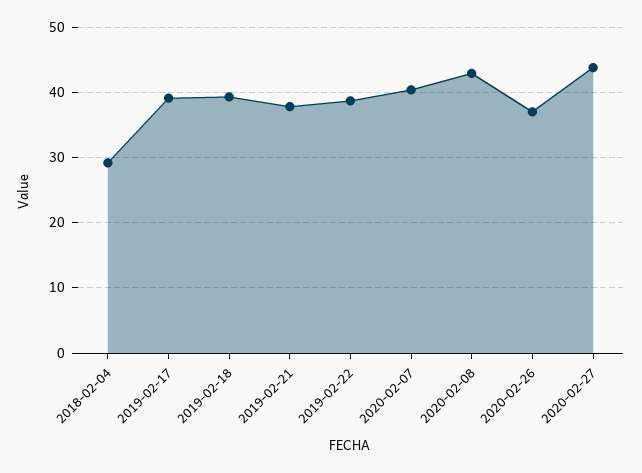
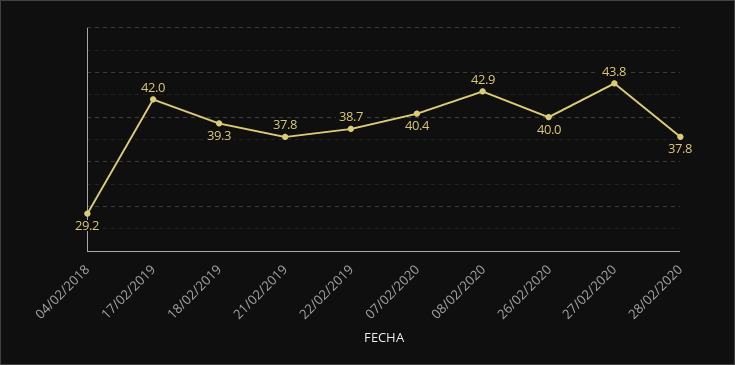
2019-02-17: 39 -> 42
2020-02-26: 37 -> 40
28/02/2020: none -> 37.8

